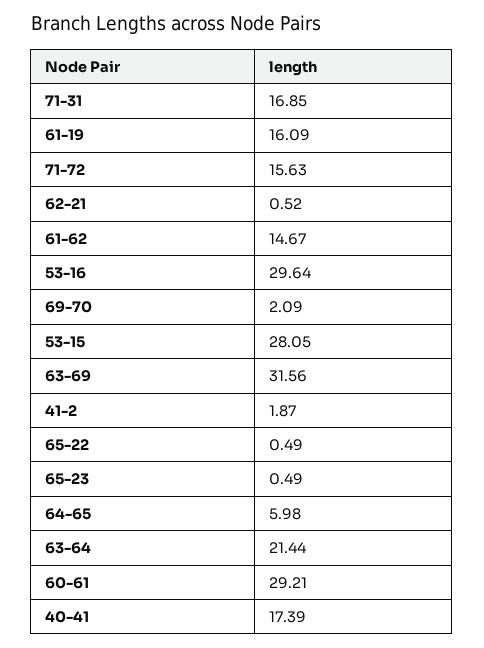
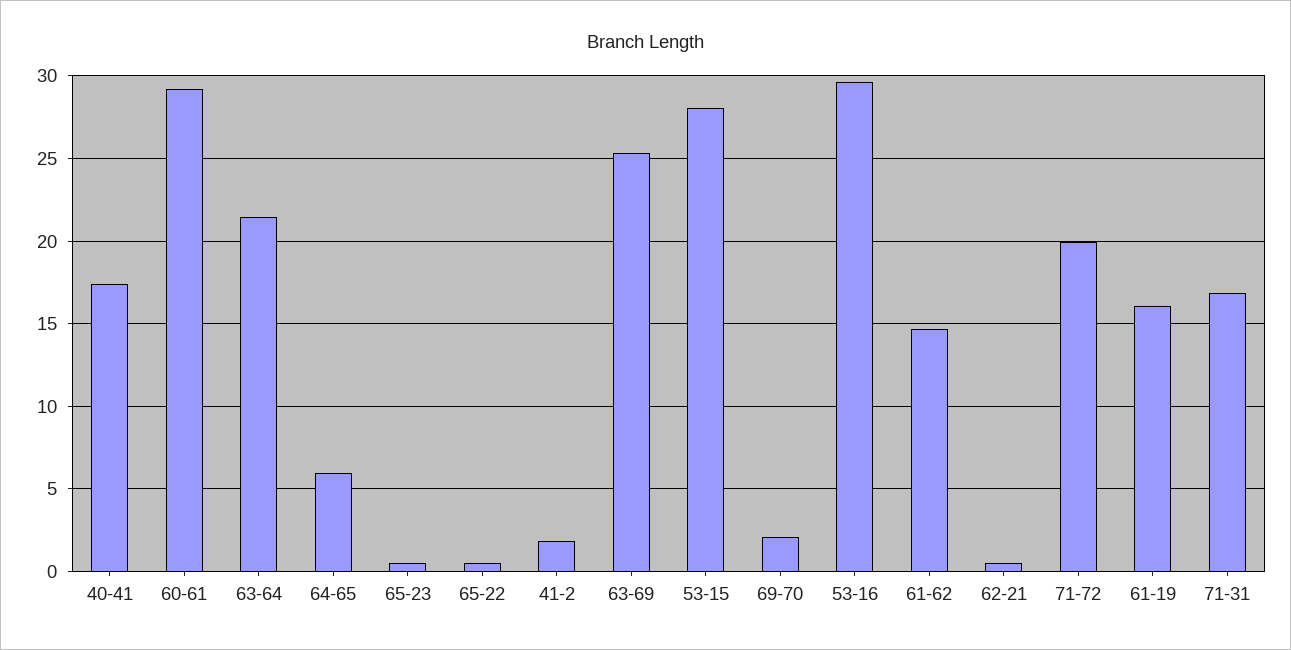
71-72: 15.63 -> 20
63-69: 31.56 -> 25.5

